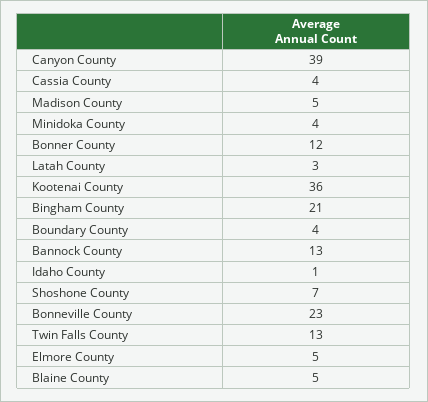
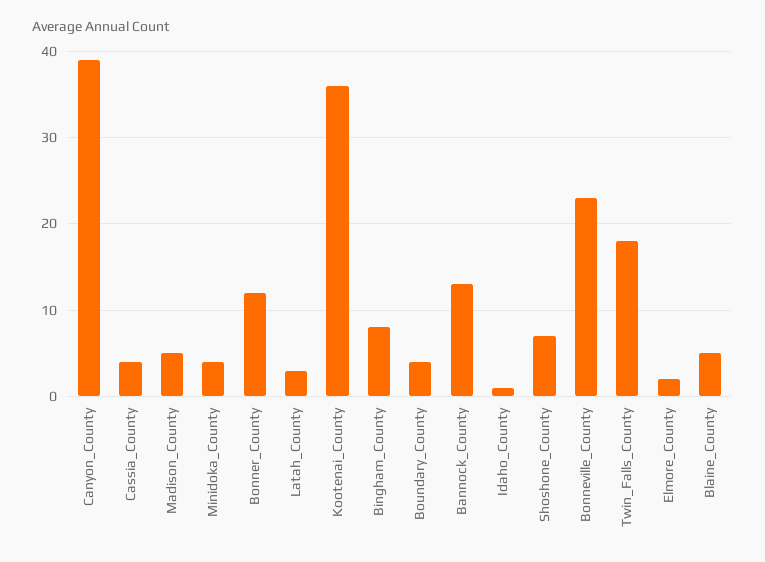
Bingham County: 21 -> 8
Twin Falls County: 13 -> 18
Elmore County: 5 -> 2

